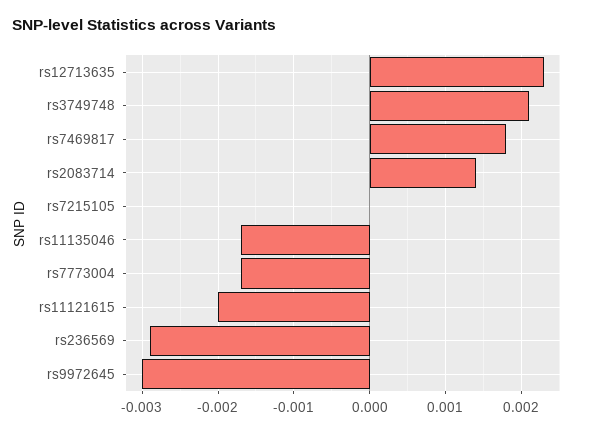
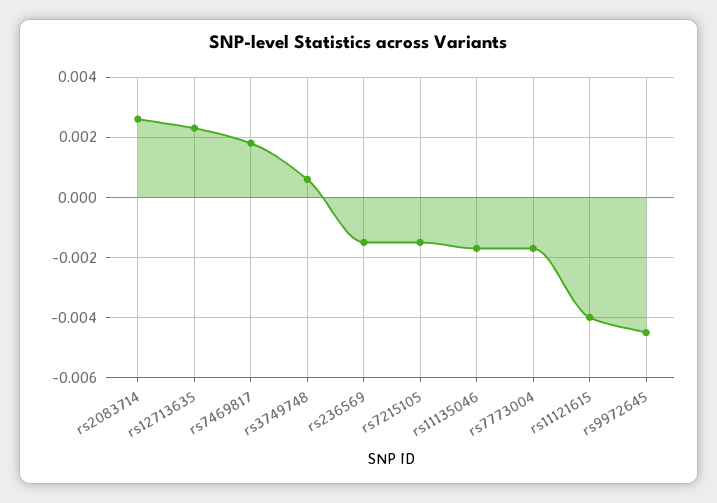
rs3749748: 0.0021 -> 0.0005
rs2083714: 0.0014 -> 0.0025
rs7215105: 0 -> -0.0015
rs11121615: -0.002 -> -0.004
rs236569: -0.0029 -> -0.0015
rs9972645: -0.003 -> -0.0045

